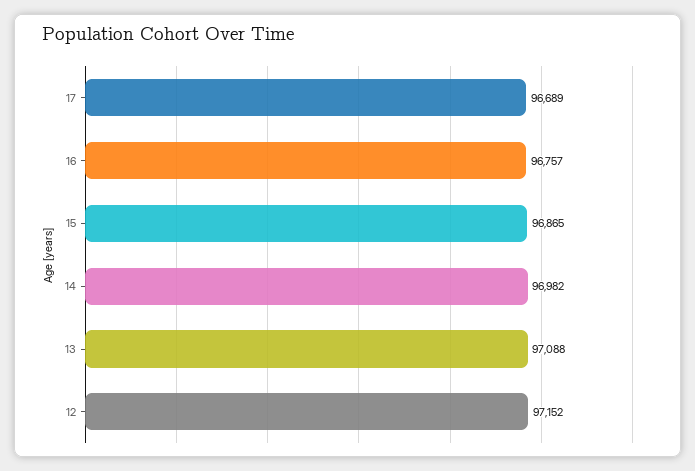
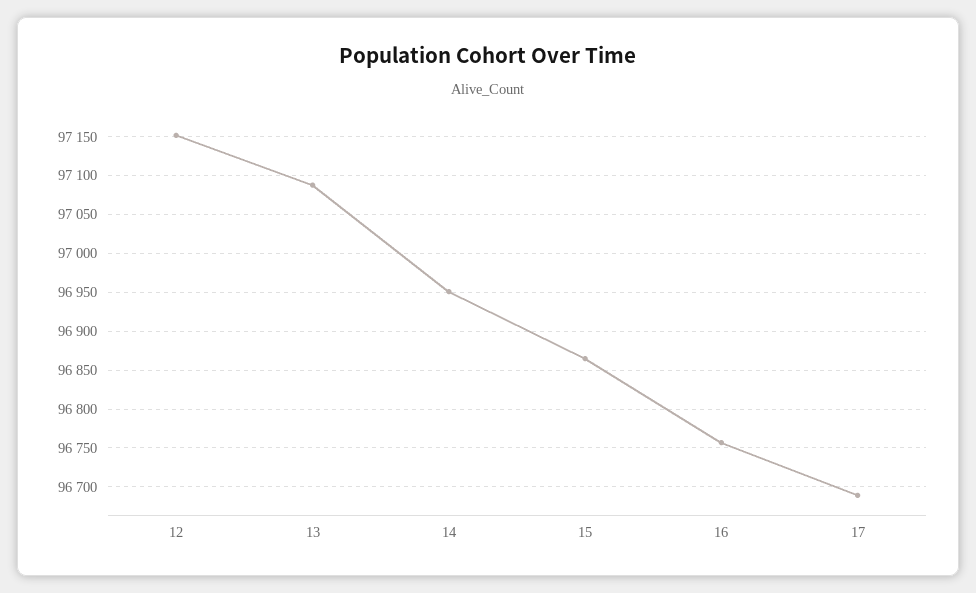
14: 96982 -> 96950

